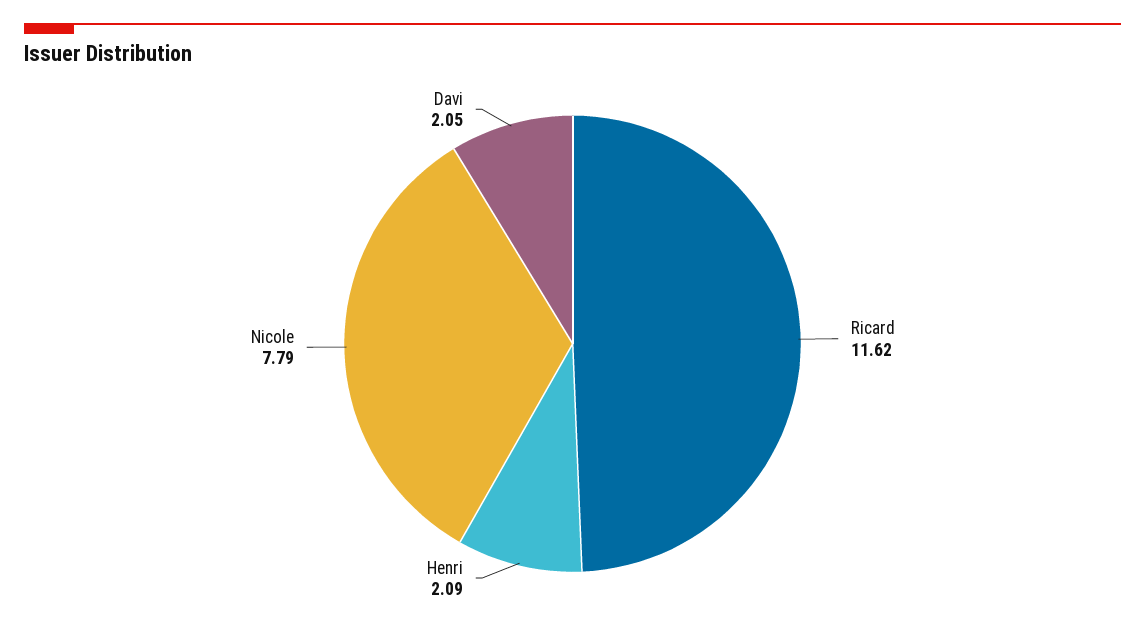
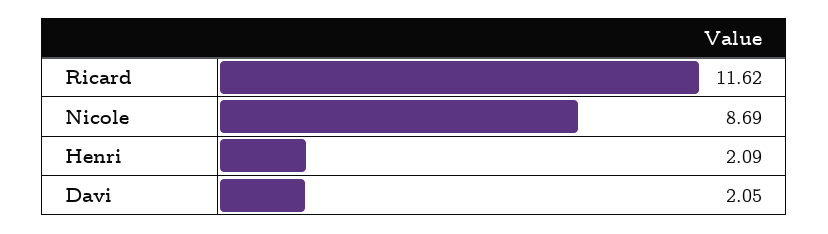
Nicole: 7.79 -> 8.69

